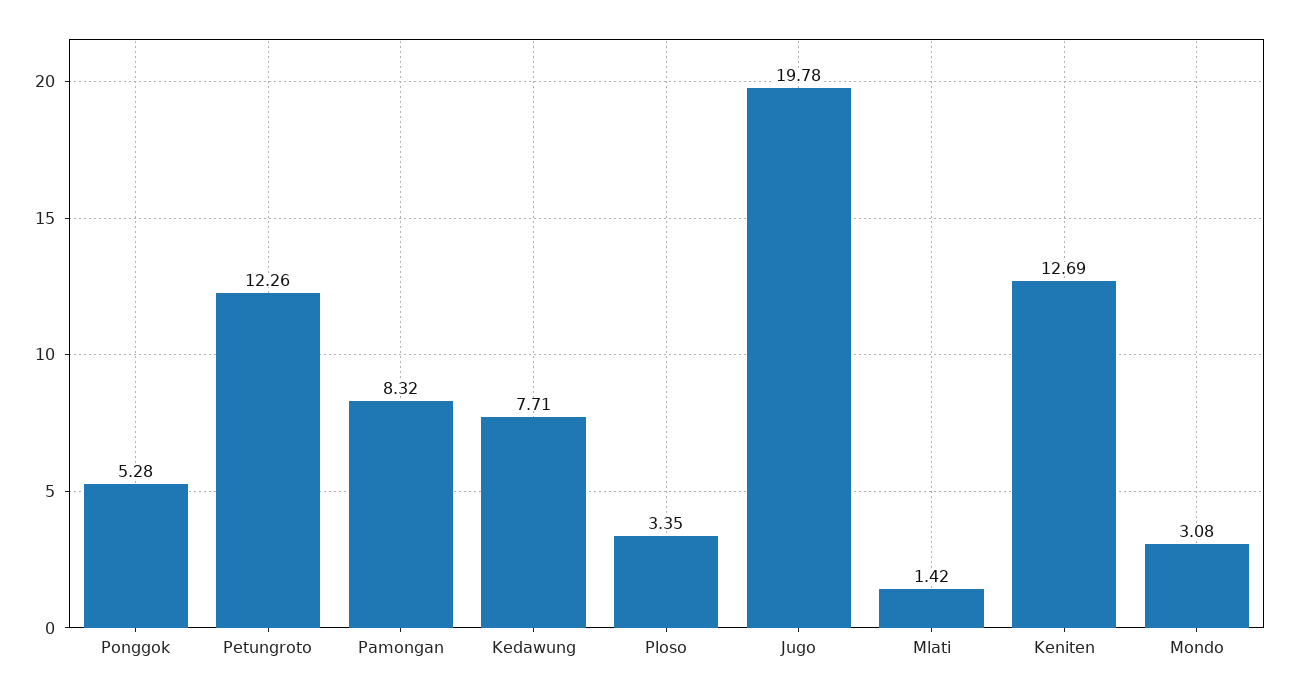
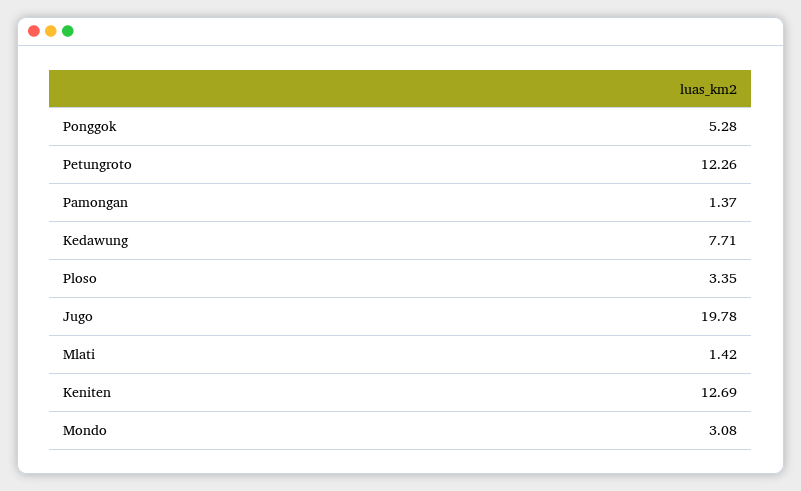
Pamongan: 8.32 -> 1.37

